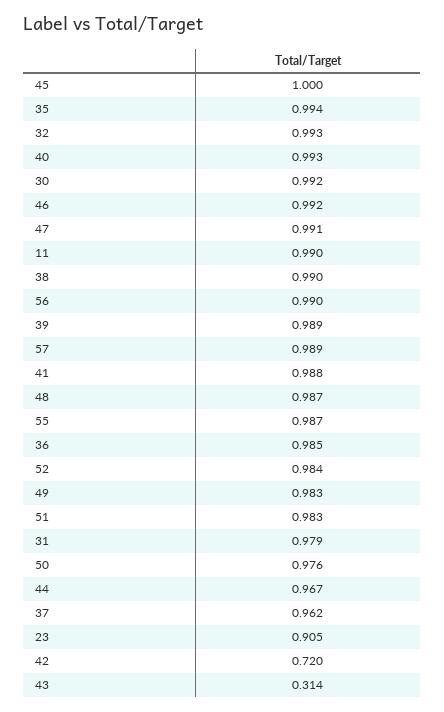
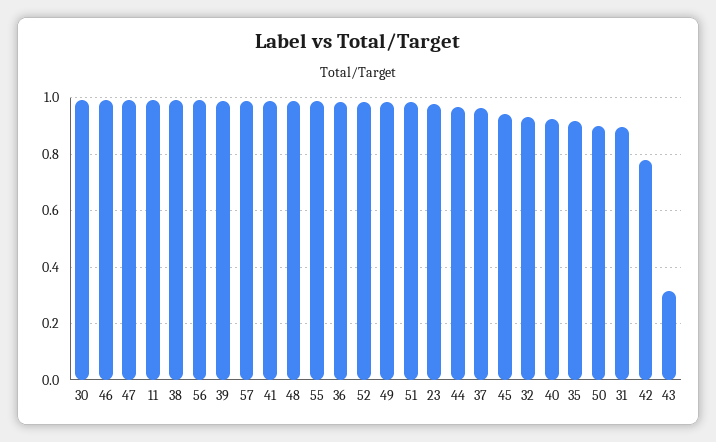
45: 1 -> 0.95
35: 0.994 -> 0.925
32: 0.993 -> 0.925
40: 0.993 -> 0.925
31: 0.979 -> 0.9
50: 0.976 -> 0.9
23: 0.905 -> 0.975
42: 0.72 -> 0.775

